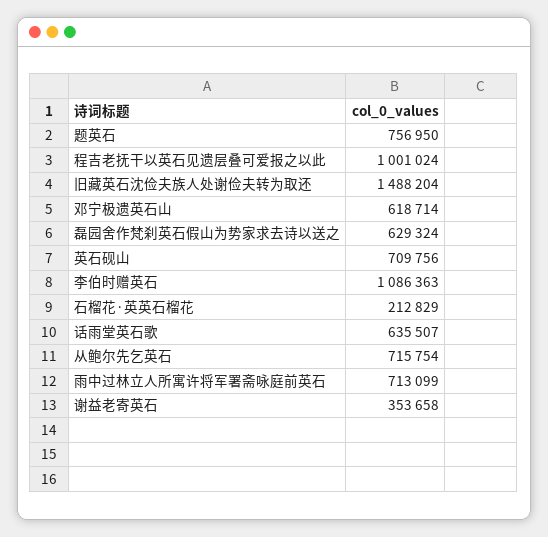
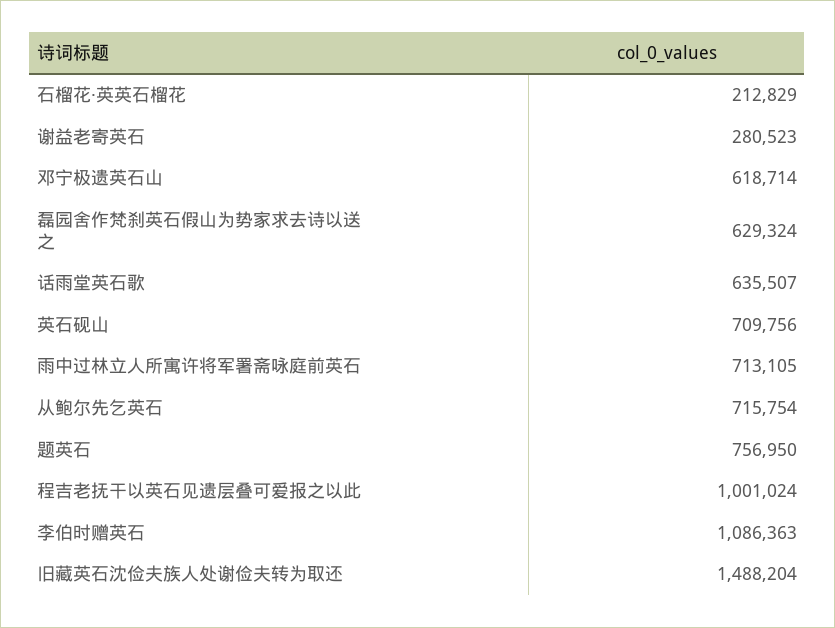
雨中过林立人所寓许将军署斋咏庭前英石: 713099 -> 713105
谢益老寄英石: 353658 -> 280523

